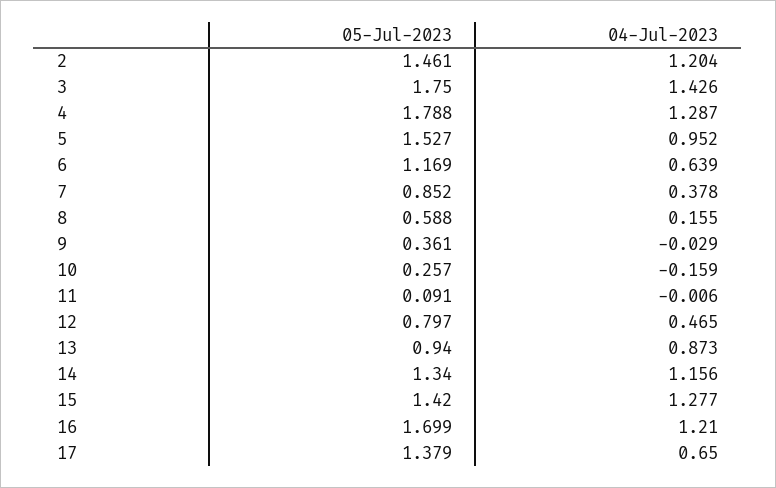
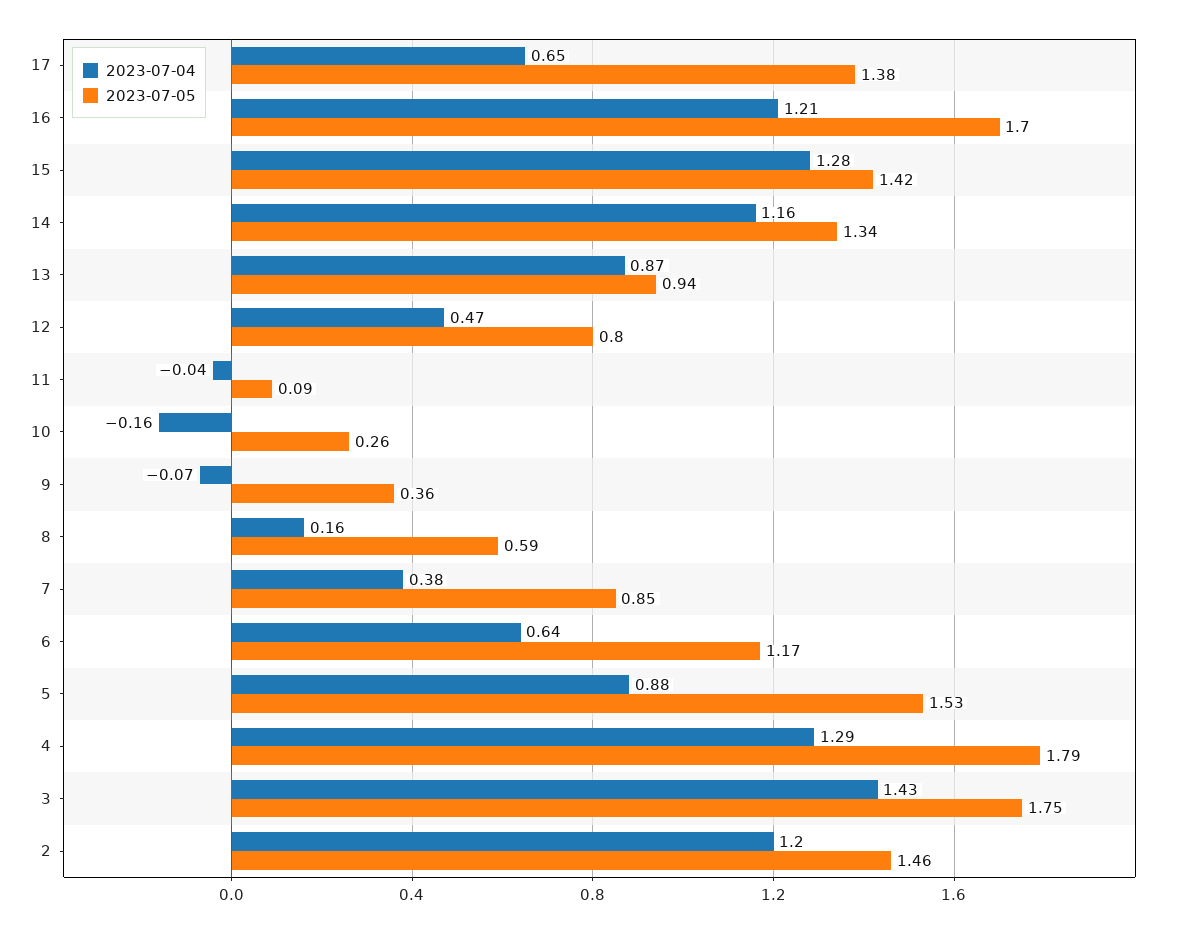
04-Jul-2023, 5: 0.952 -> 0.88
04-Jul-2023, 9: -0.029 -> -0.07
04-Jul-2023, 11: -0.006 -> -0.04

